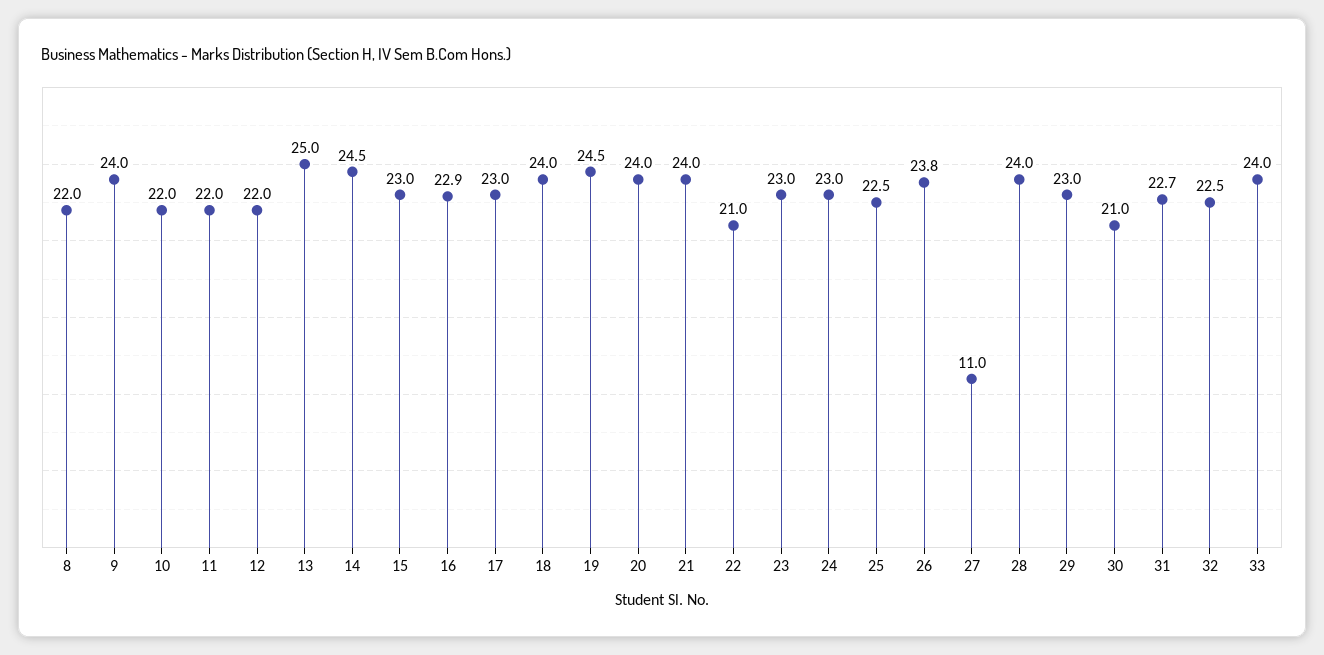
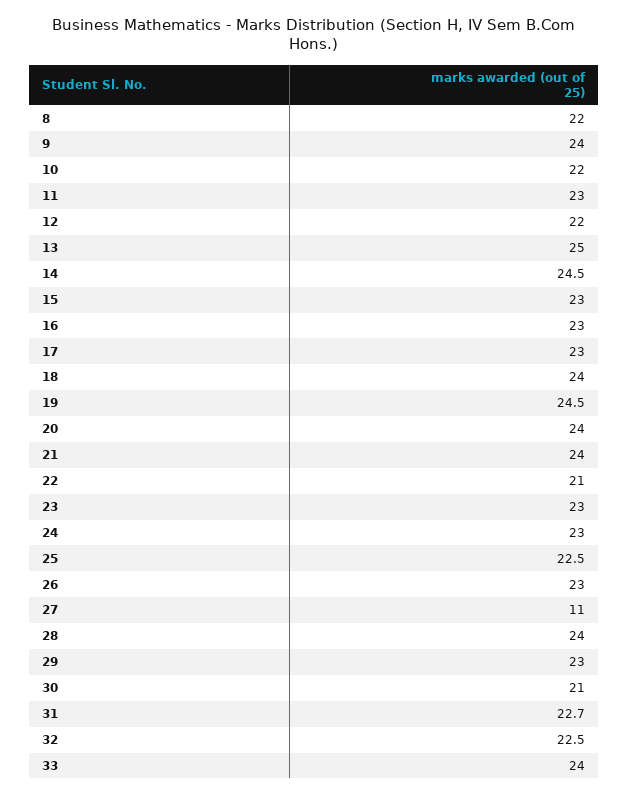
11: 22 -> 23
16: 22.9 -> 23
26: 23.8 -> 23

